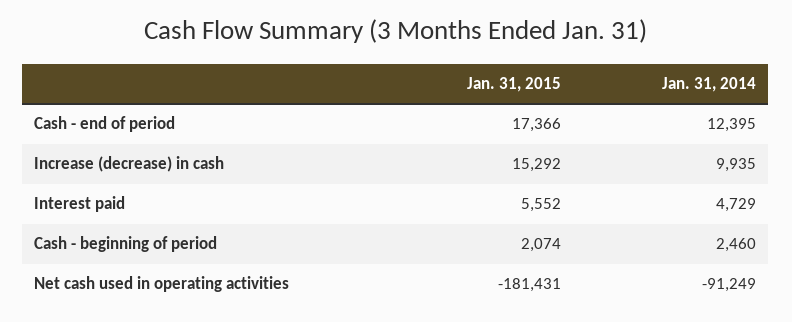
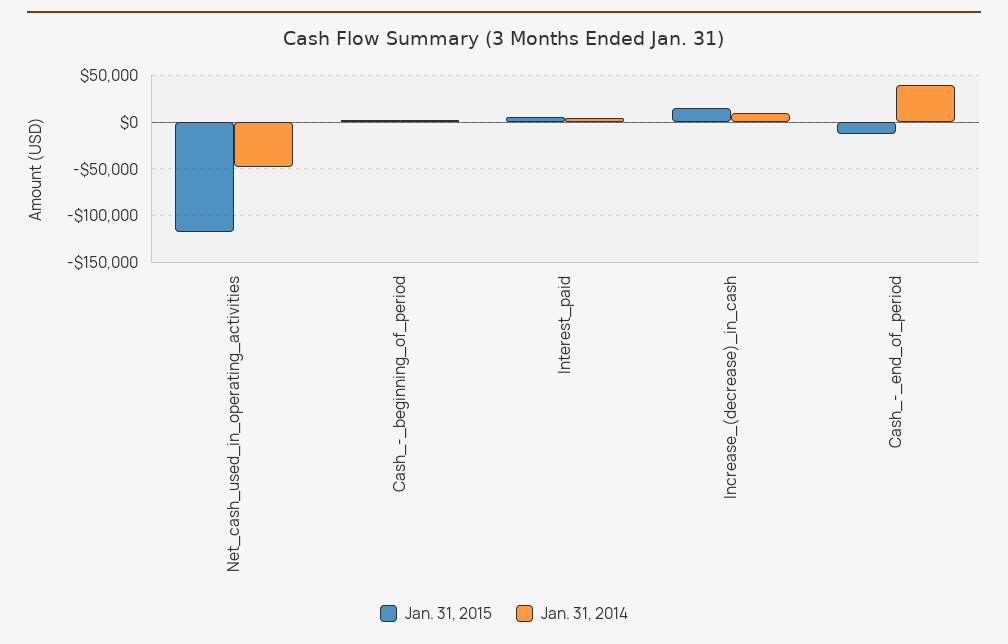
Jan. 31, 2015, Cash - end of period: 17366 -> -10000
Jan. 31, 2014, Cash - end of period: 12395 -> 40000
Jan. 31, 2015, Net cash used in operating activities: -181431 -> -120000
Jan. 31, 2014, Net cash used in operating activities: -91249 -> -50000

